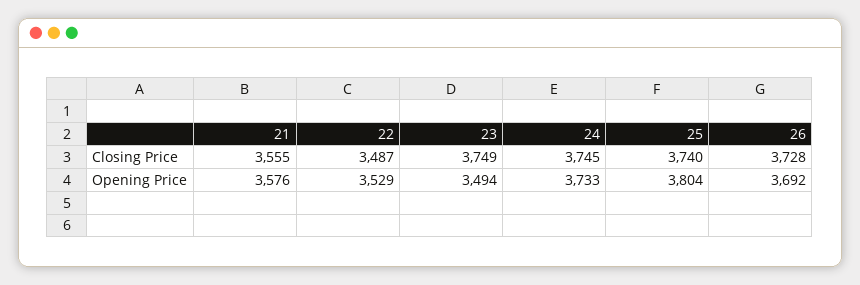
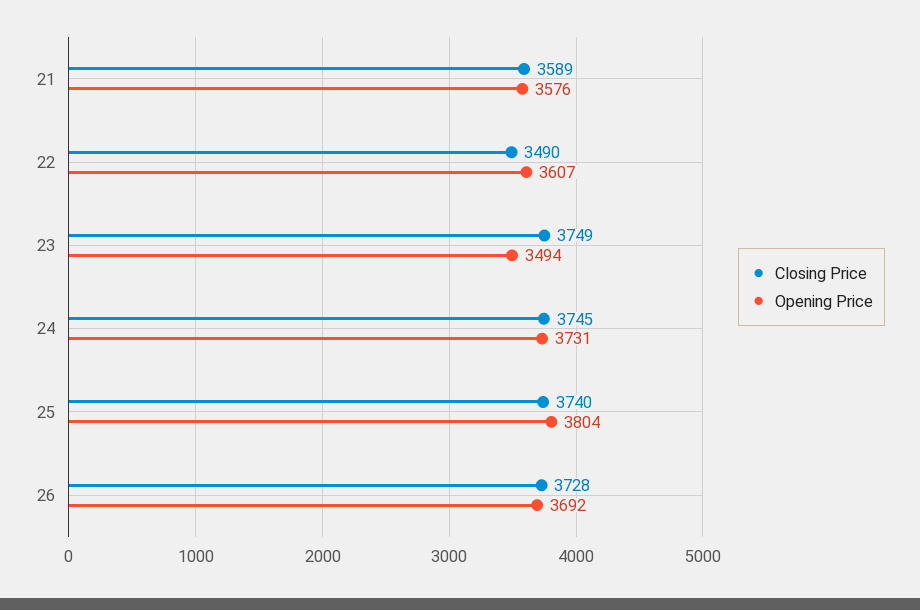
Closing Price, 21: 3555 -> 3589
Closing Price, 22: 3487 -> 3490
Opening Price, 22: 3529 -> 3607
Opening Price, 24: 3733 -> 3731

